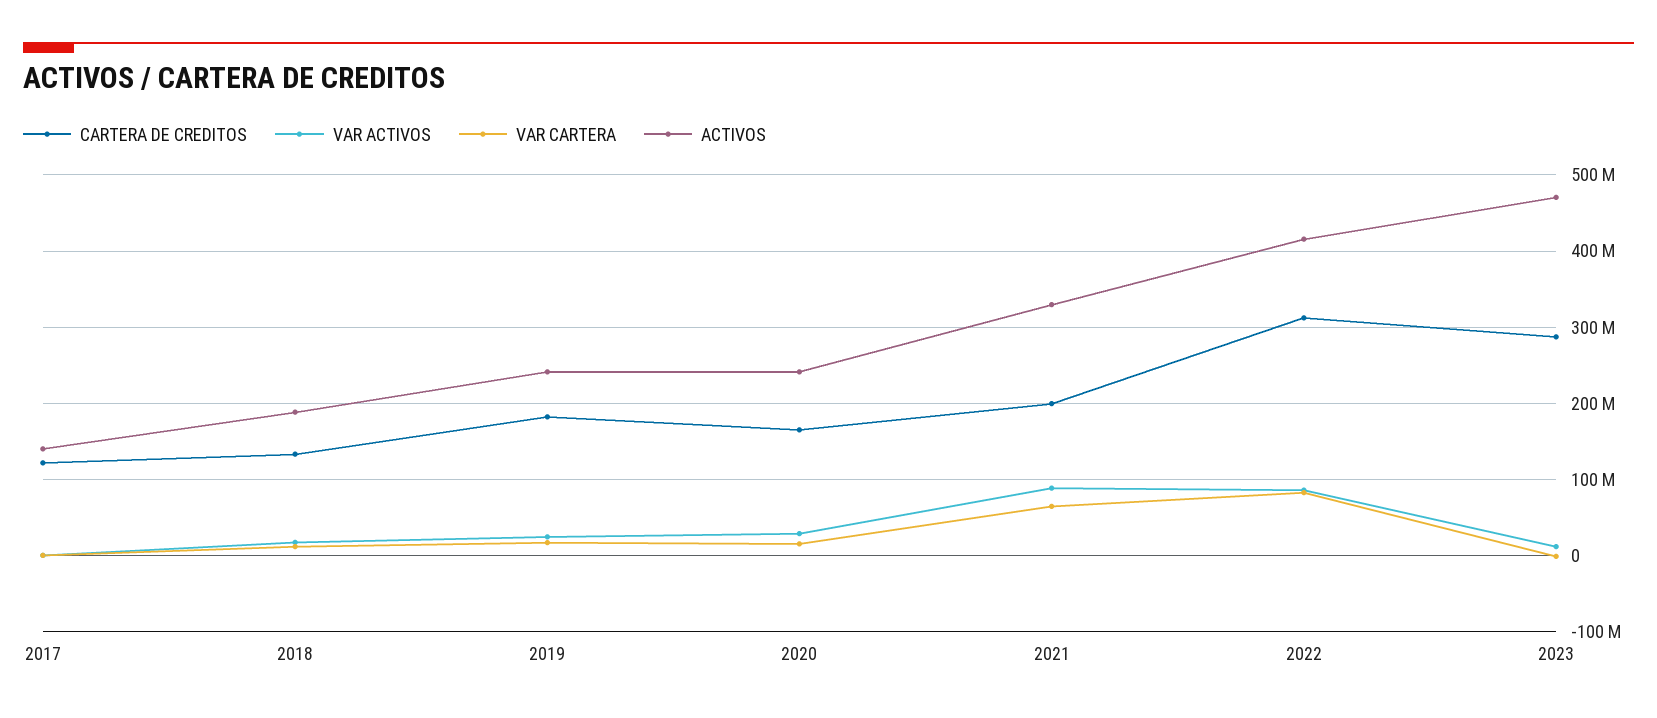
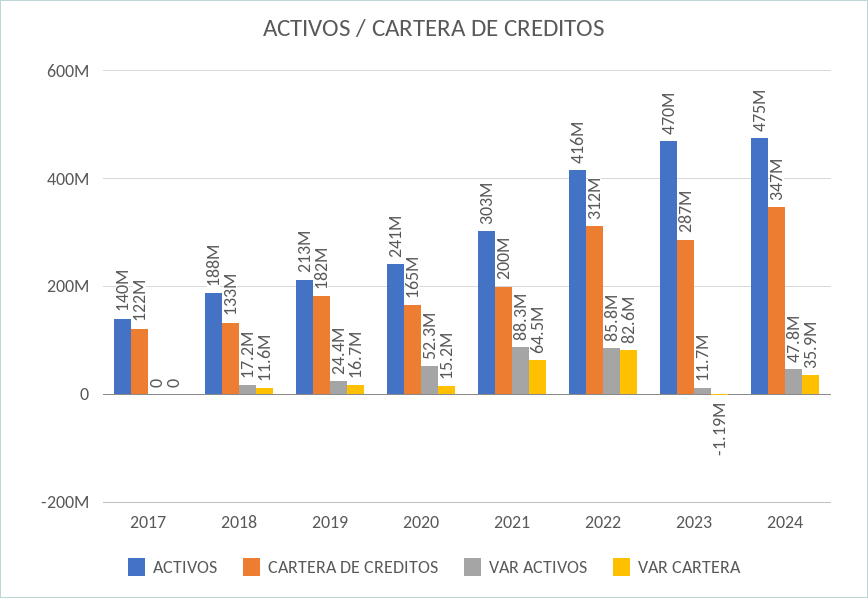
ACTIVOS, 2019: 240000000 -> 213000000
VAR ACTIVOS, 2020: 30000000 -> 52300000
ACTIVOS, 2021: 330000000 -> 303000000
ACTIVOS, 2024: none -> 475000000
CARTERA DE CREDITOS, 2024: none -> 347000000
VAR ACTIVOS, 2024: none -> 47800000
VAR CARTERA, 2024: none -> 35900000

